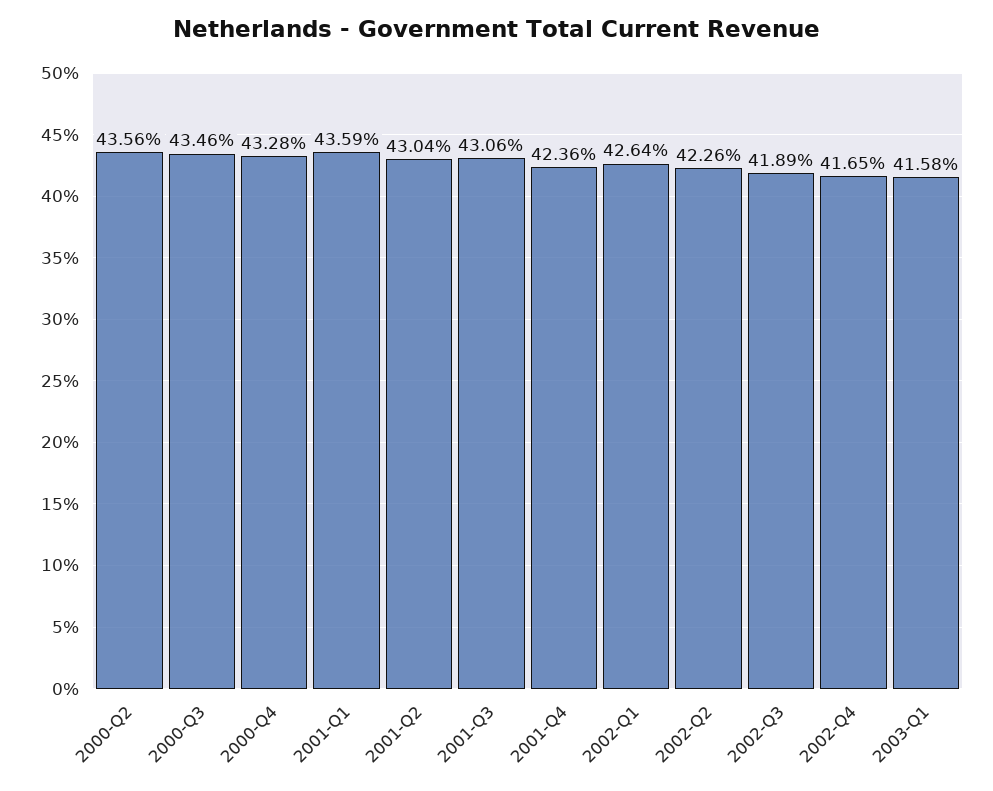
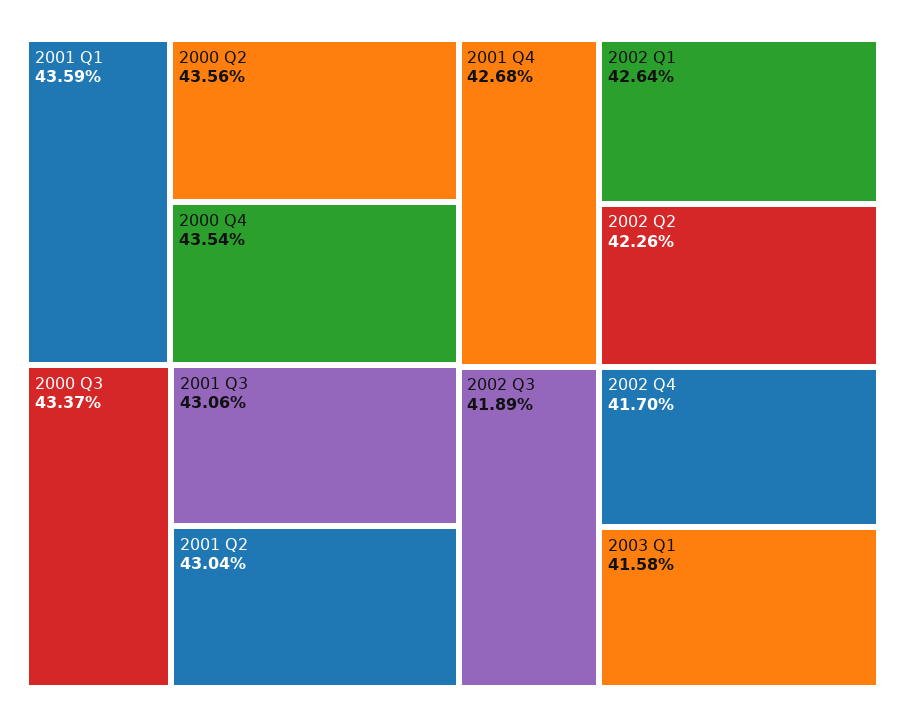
2000-Q3: 43.46 -> 43.37
2000-Q4: 43.28 -> 43.54
2001-Q4: 42.36 -> 42.68
2002-Q4: 41.65 -> 41.7

